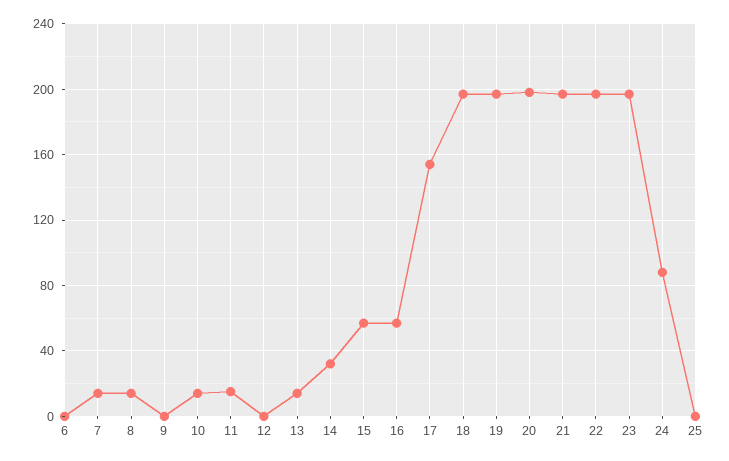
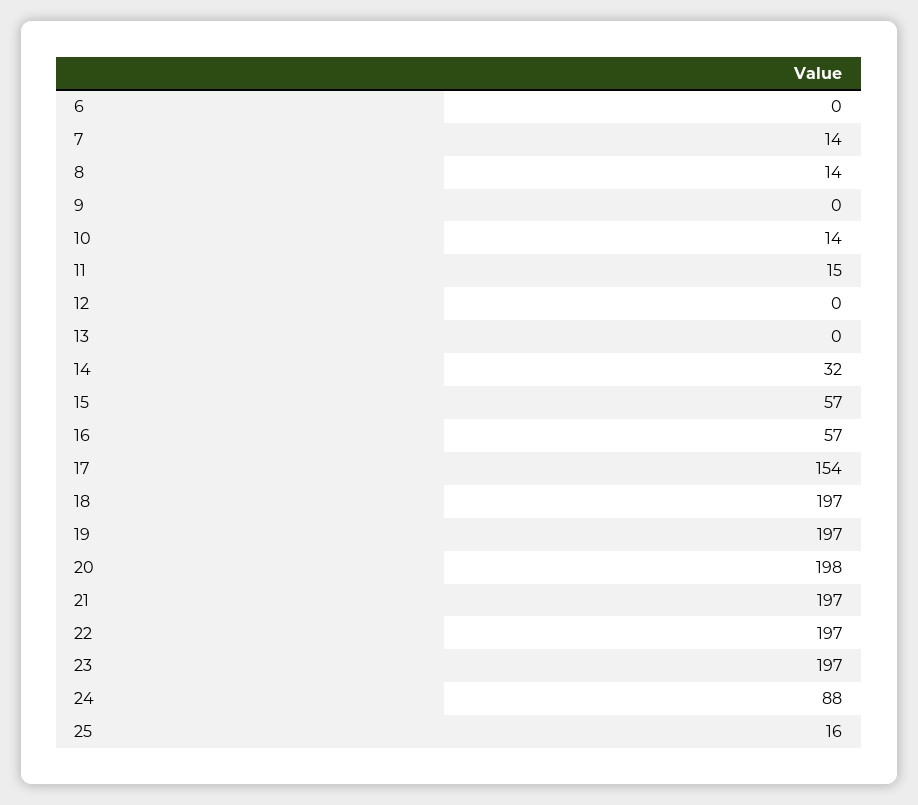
13: 15 -> 0
25: 0 -> 16

